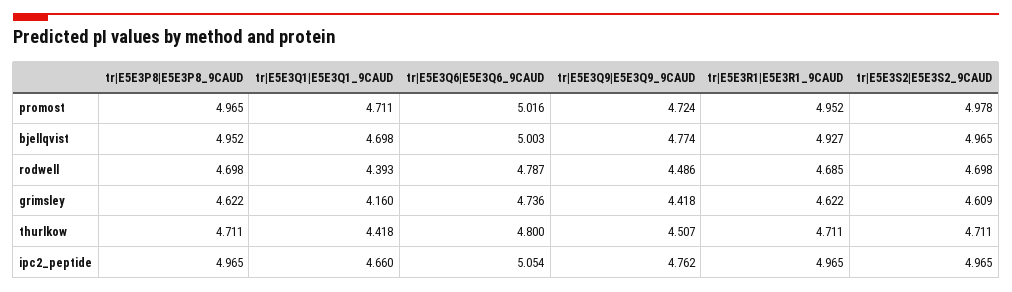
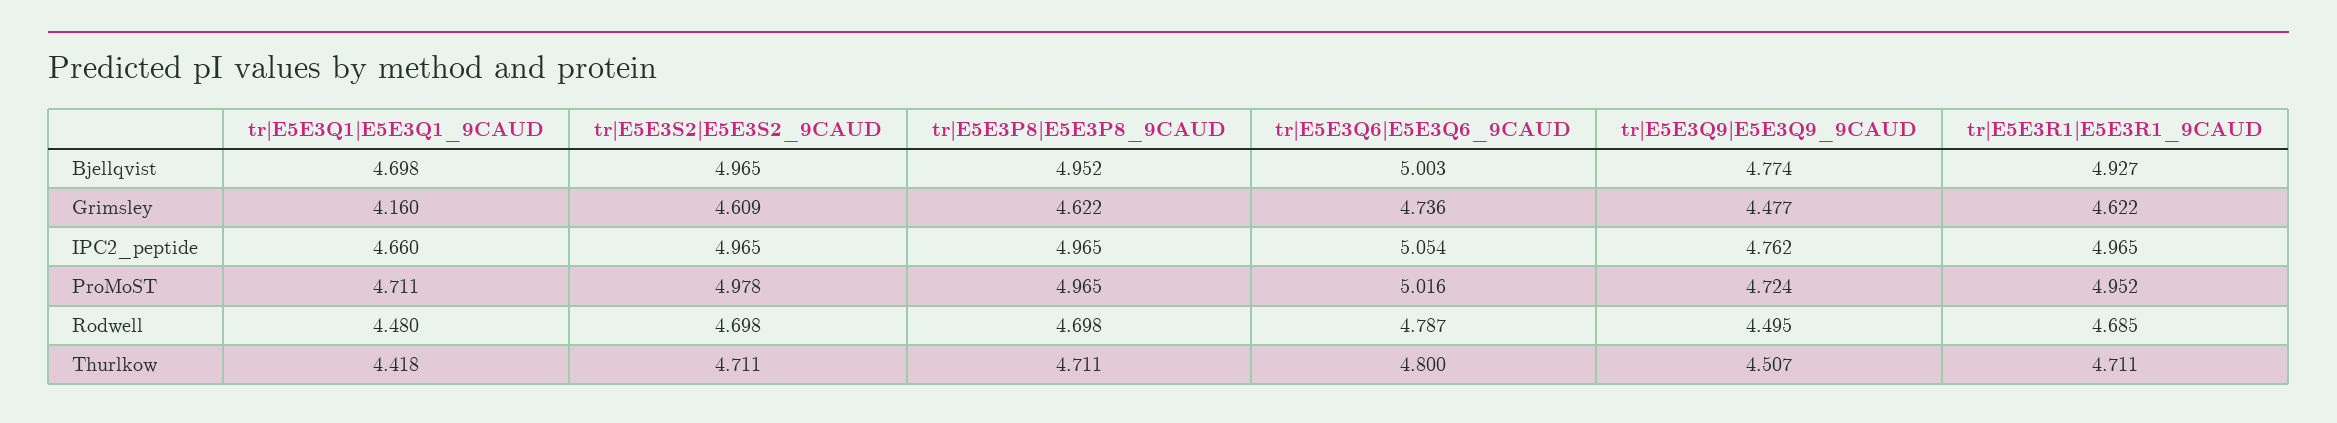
tr|E5E3Q1|E5E3Q1_9CAUD, rodwell: 4.393 -> 4.48
tr|E5E3Q9|E5E3Q9_9CAUD, rodwell: 4.486 -> 4.495
tr|E5E3Q9|E5E3Q9_9CAUD, grimsley: 4.418 -> 4.477

